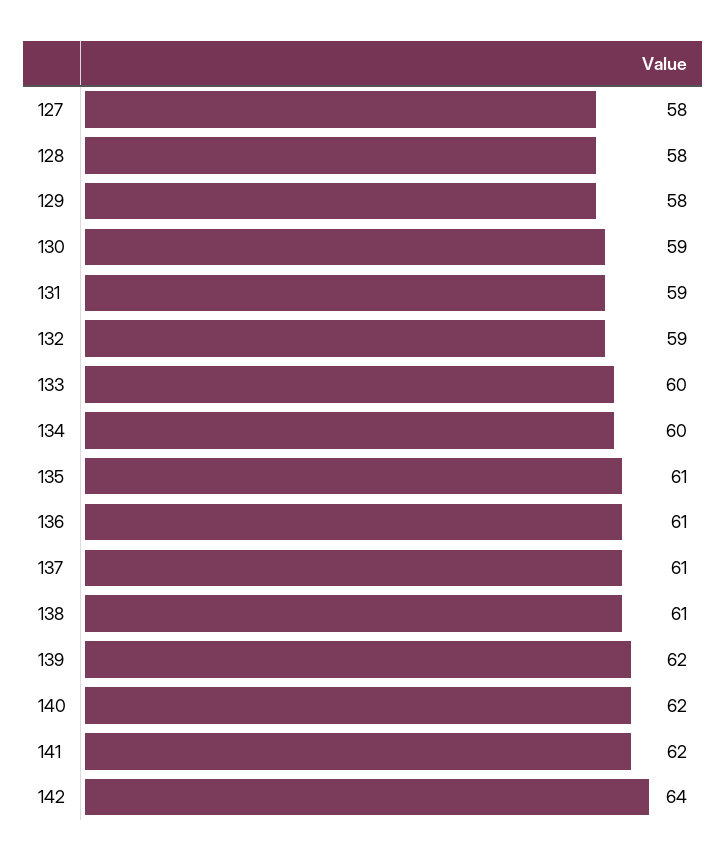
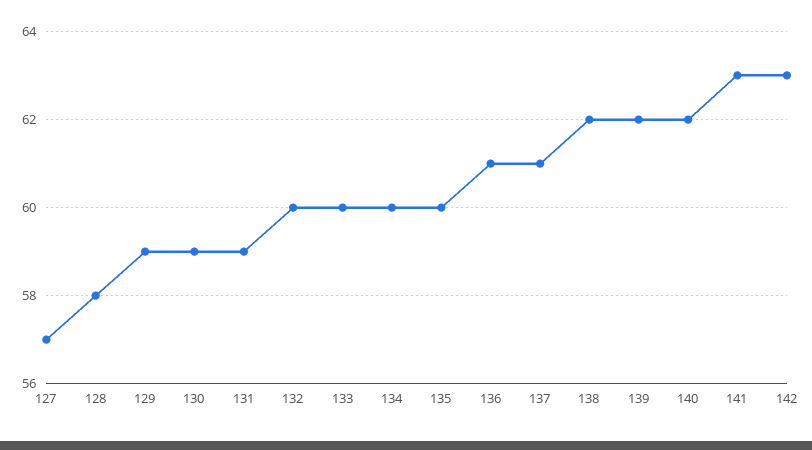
127: 58 -> 57
129: 58 -> 59
132: 59 -> 60
135: 61 -> 60
138: 61 -> 62
141: 62 -> 63
142: 64 -> 63

